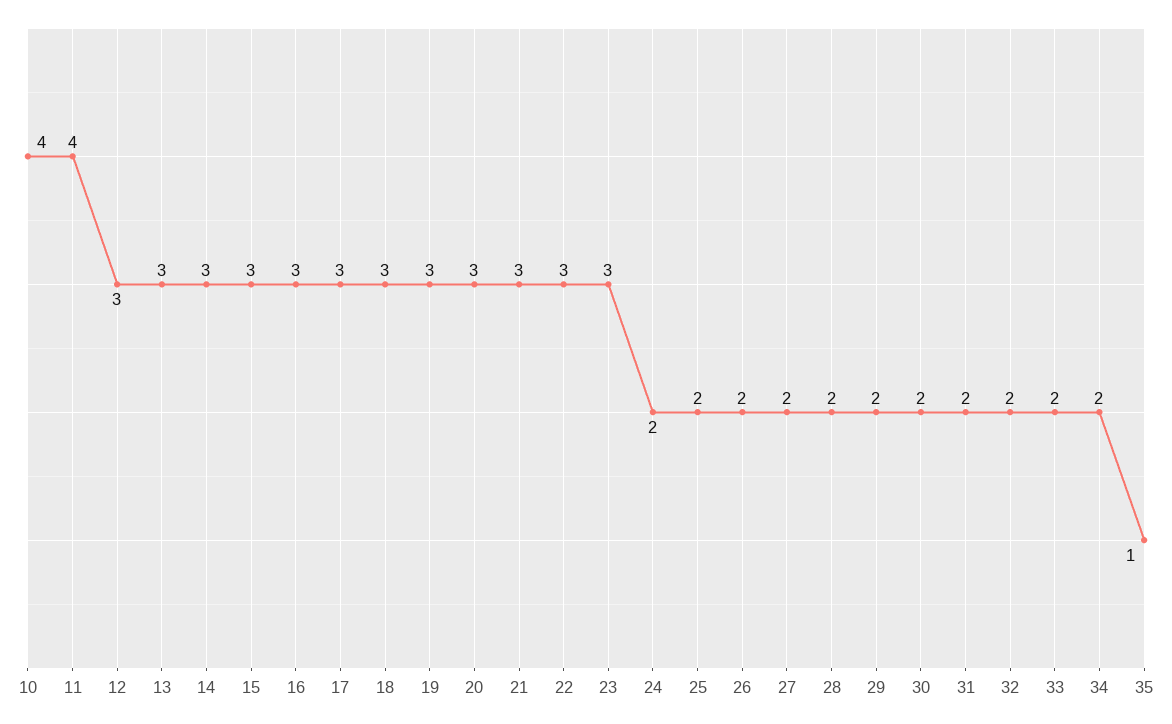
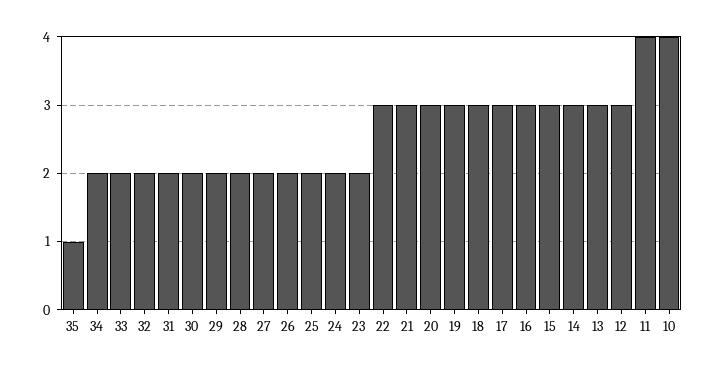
23: 3 -> 2

